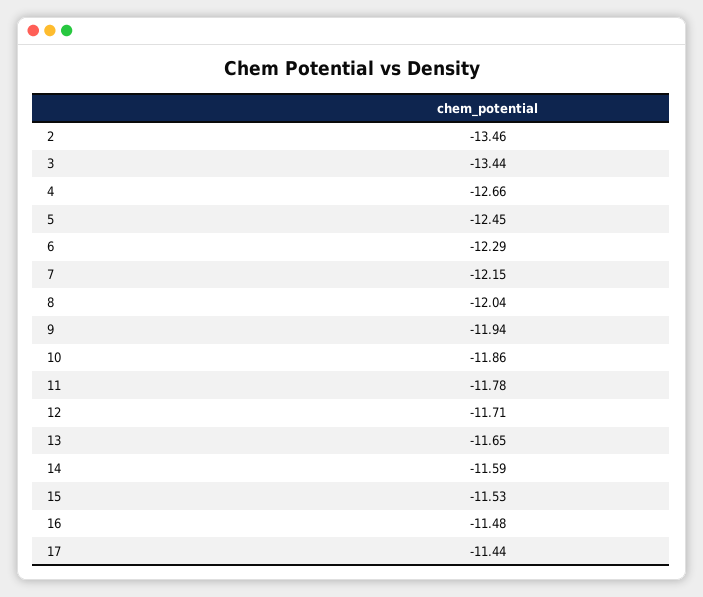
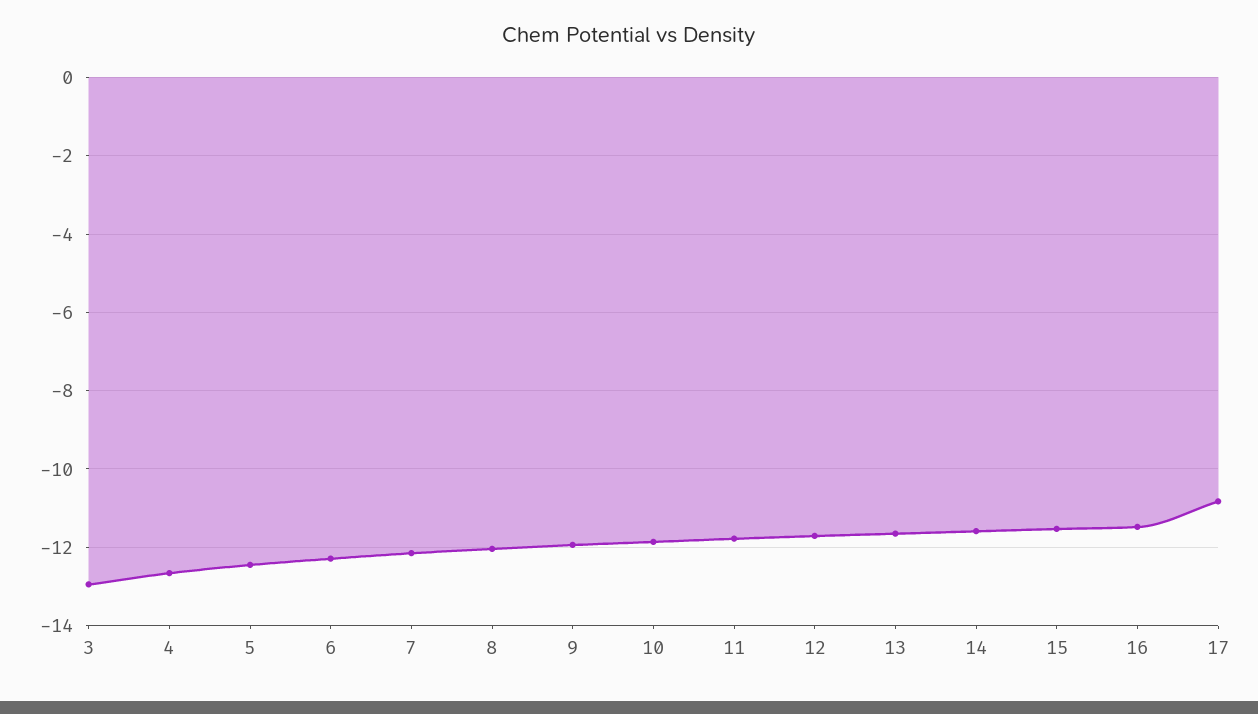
2: -13.46 -> none
3: -13.44 -> -13
17: -11.44 -> -10.8

